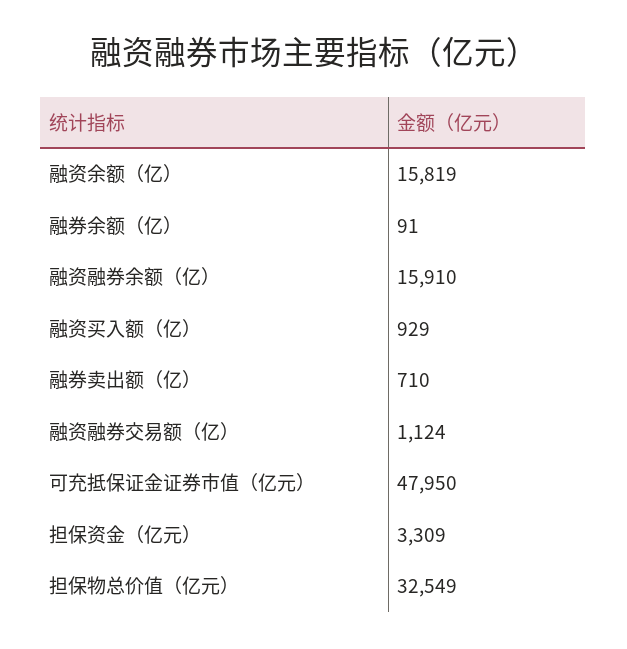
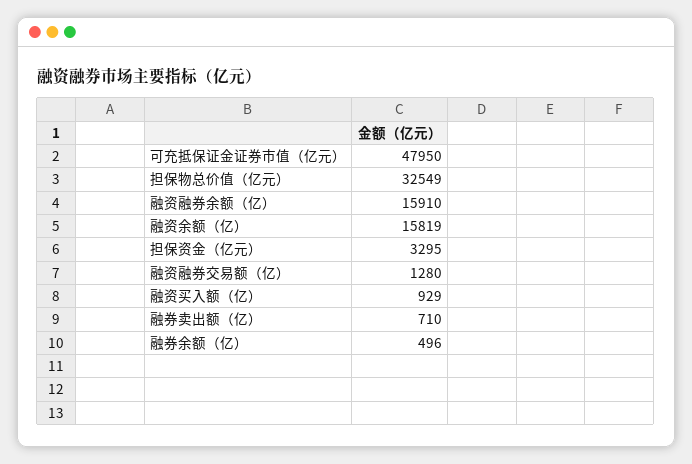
融券余额（亿）: 91 -> 496
融资融券交易额（亿）: 1124 -> 1280
担保资金（亿元）: 3309 -> 3295

